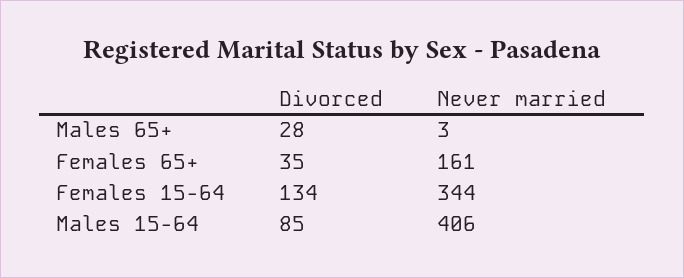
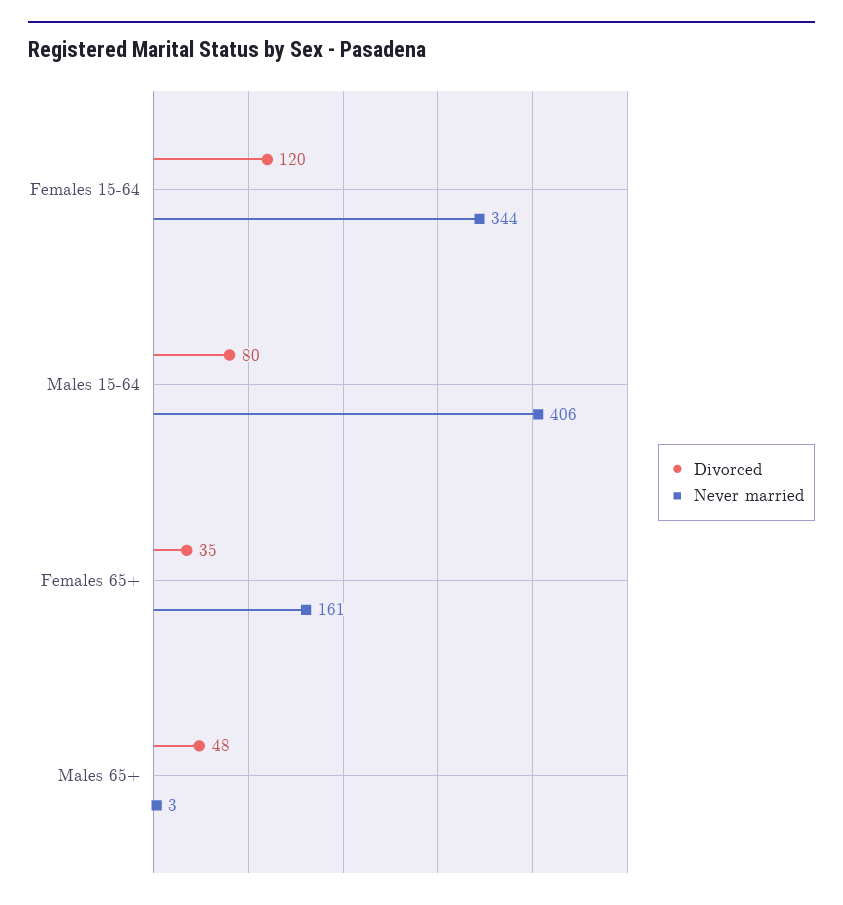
Divorced, Males 65+: 28 -> 48
Divorced, Females 15-64: 134 -> 120
Divorced, Males 15-64: 85 -> 80

